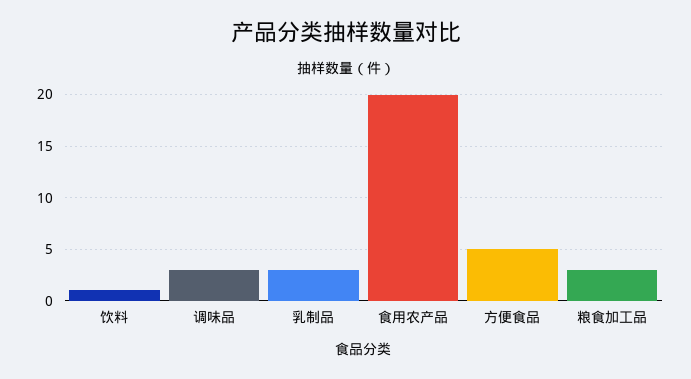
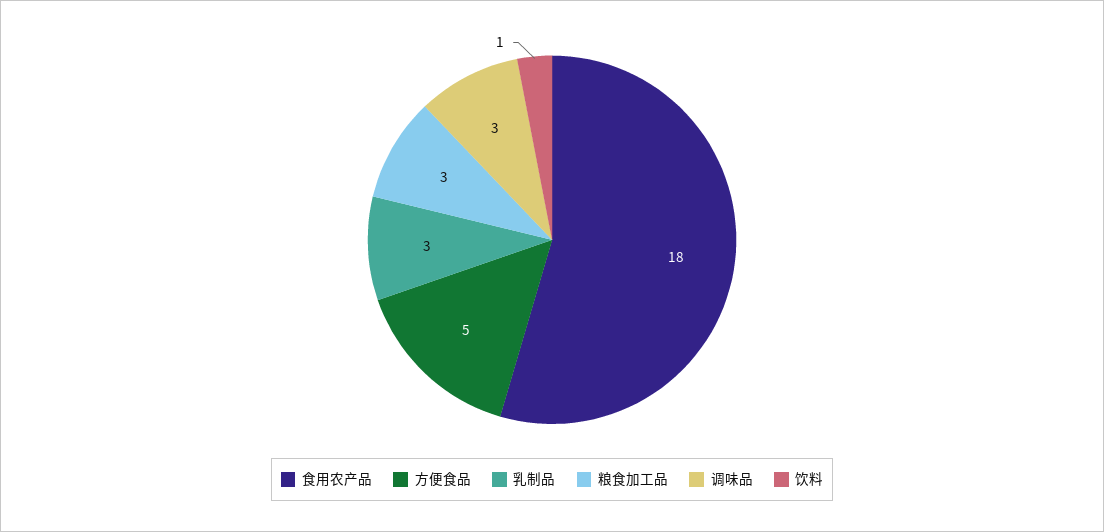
食用农产品: 20 -> 18

